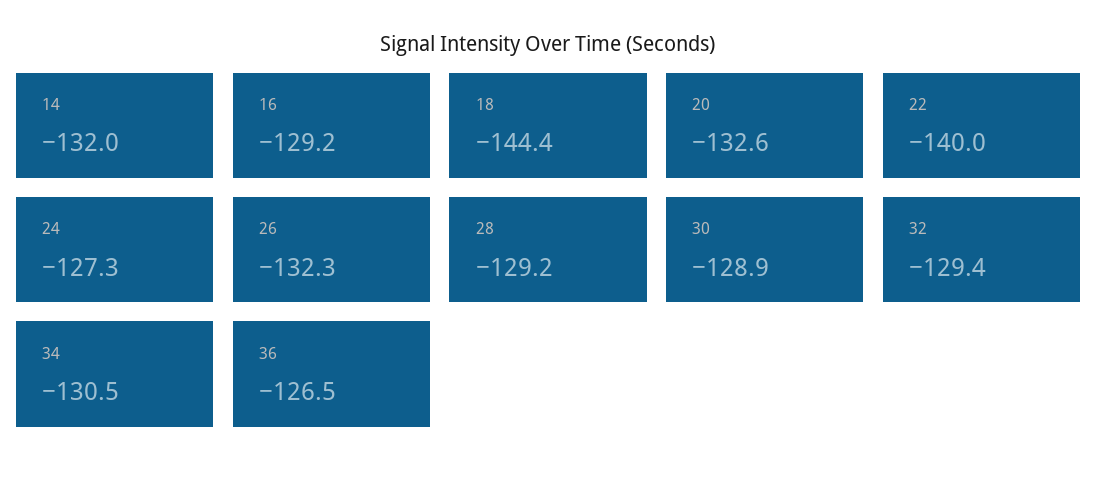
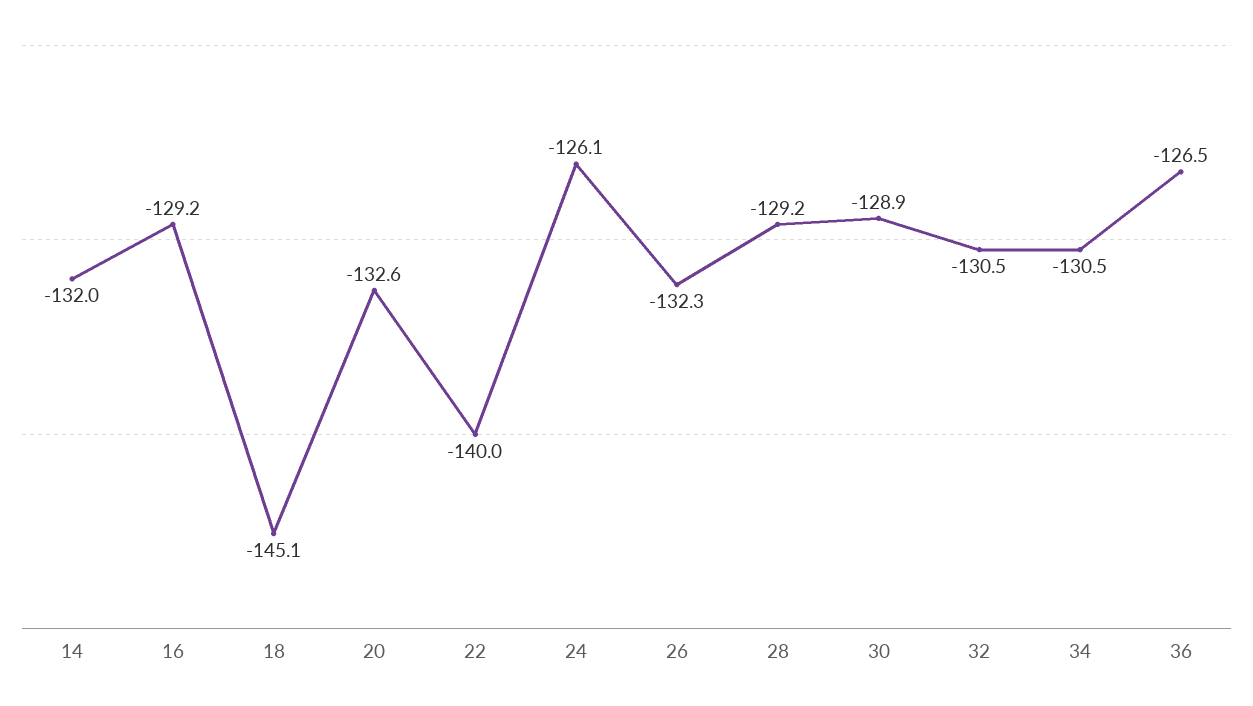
18: -144.4 -> -145.1
24: -127.3 -> -126.1
32: -129.4 -> -130.5

